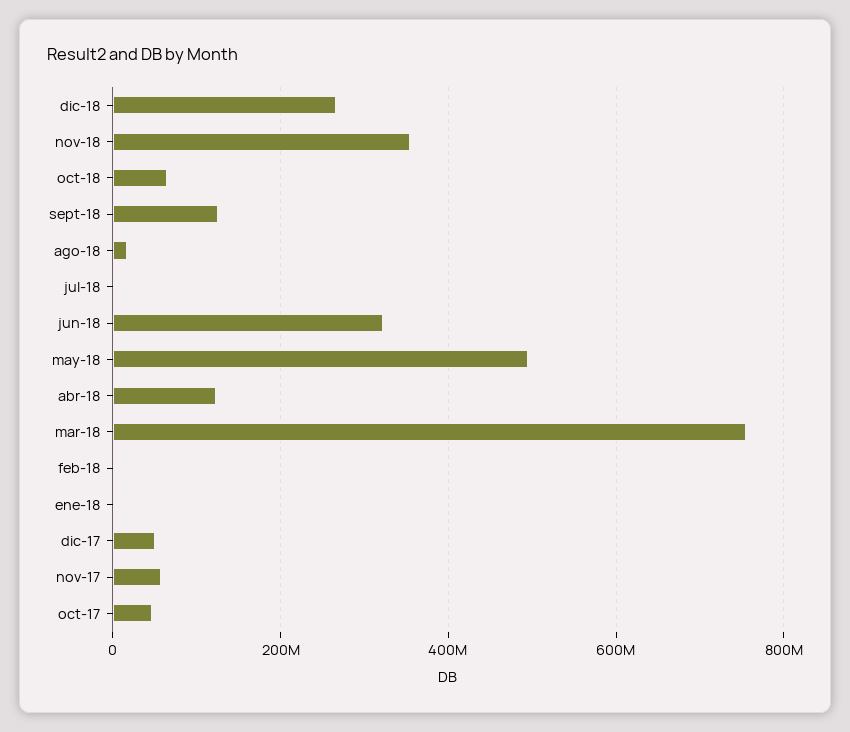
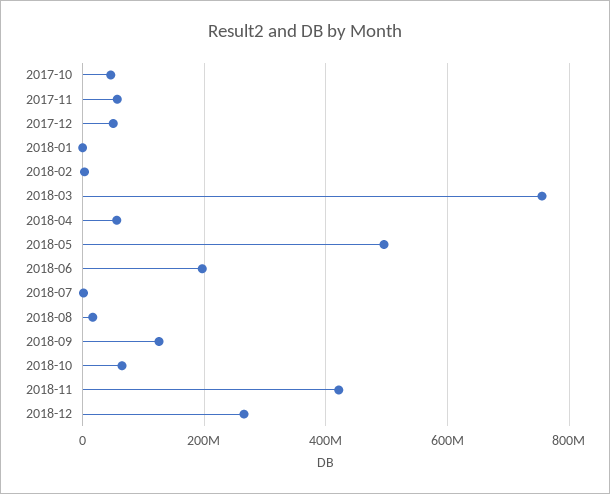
nov-18: 360000000 -> 420000000
jun-18: 320000000 -> 200000000
abr-18: 120000000 -> 60000000

